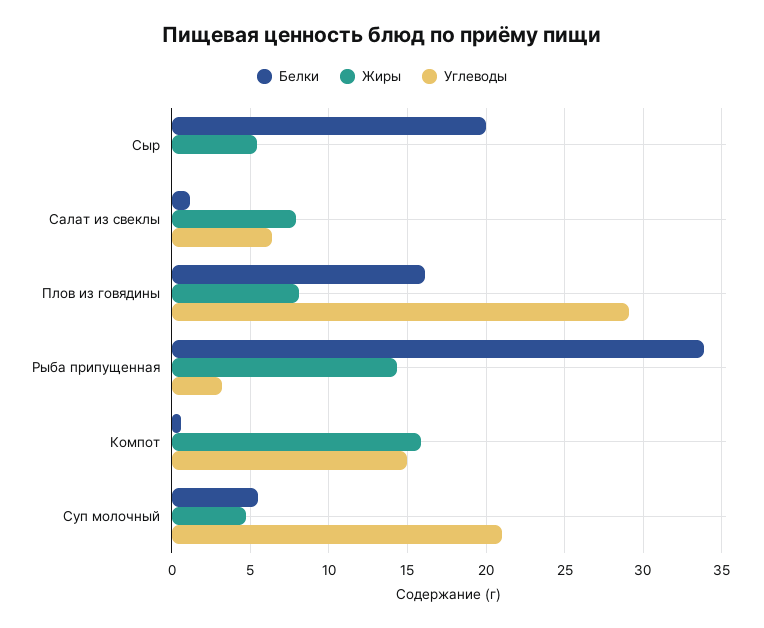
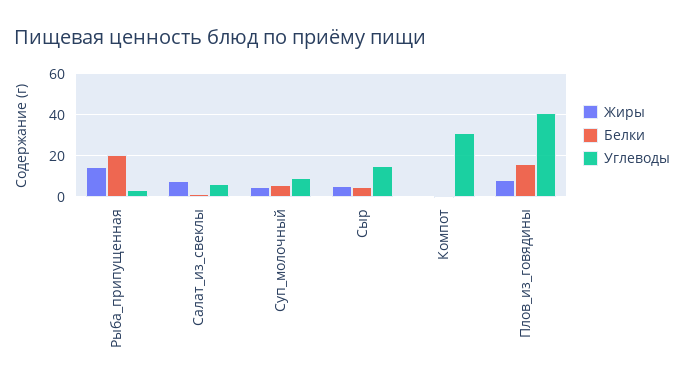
Белки, Сыр: 20 -> 5
Углеводы, Сыр: 0 -> 15
Углеводы, Плов из говядины: 29 -> 40
Белки, Рыба припущенная: 34 -> 20
Жиры, Компот: 16 -> 0
Углеводы, Компот: 15 -> 30
Углеводы, Суп молочный: 21 -> 10

